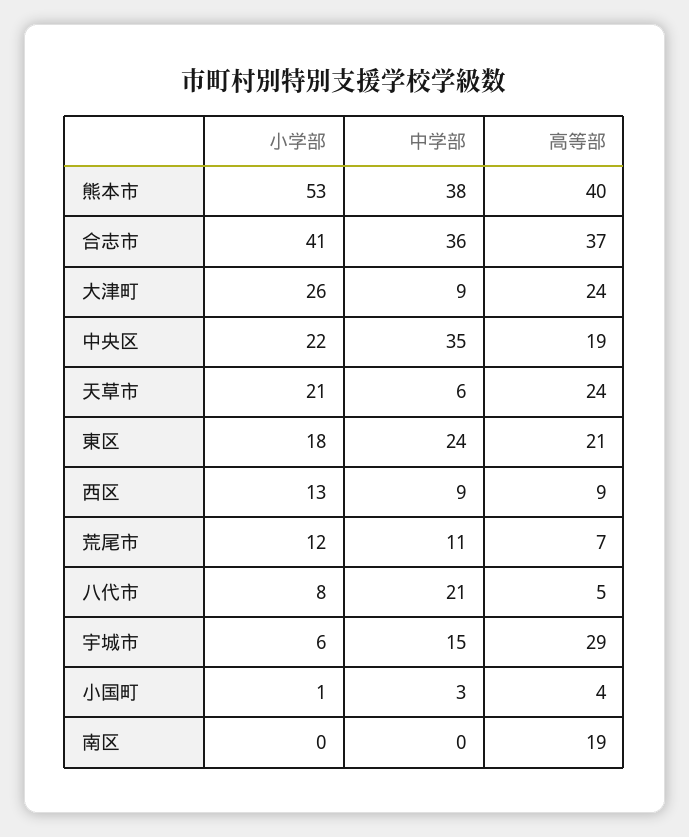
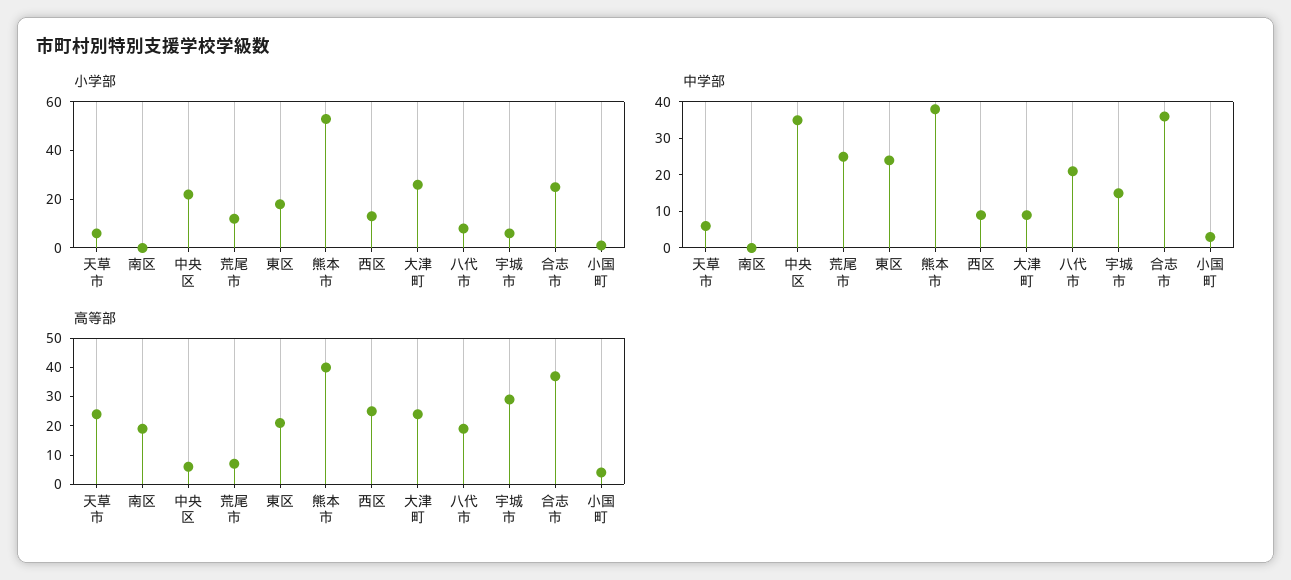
小学部, 合志市: 41 -> 25
高等部, 中央区: 19 -> 5
小学部, 天草市: 21 -> 5
高等部, 西区: 9 -> 25
中学部, 荒尾市: 11 -> 25
高等部, 八代市: 5 -> 20

